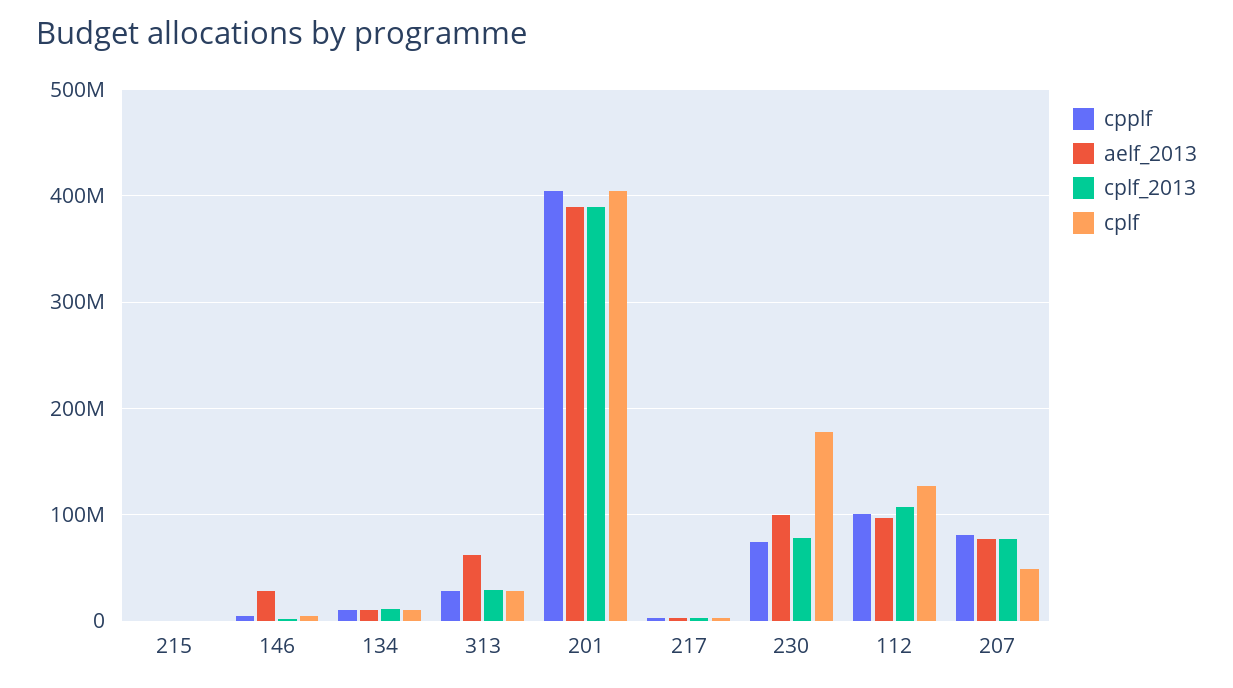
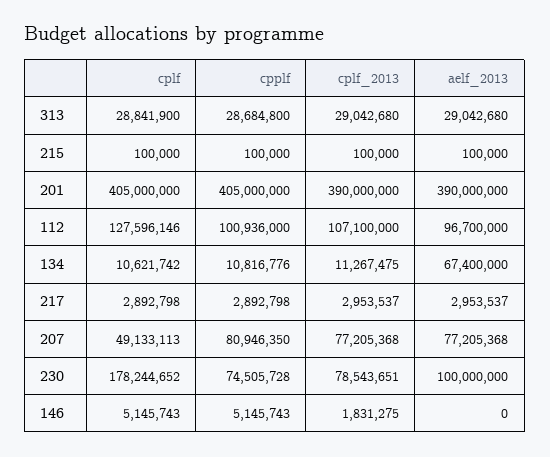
aelf_2013, 146: 30000000 -> 0
aelf_2013, 134: 10000000 -> 67400000
aelf_2013, 313: 60000000 -> 29042680

